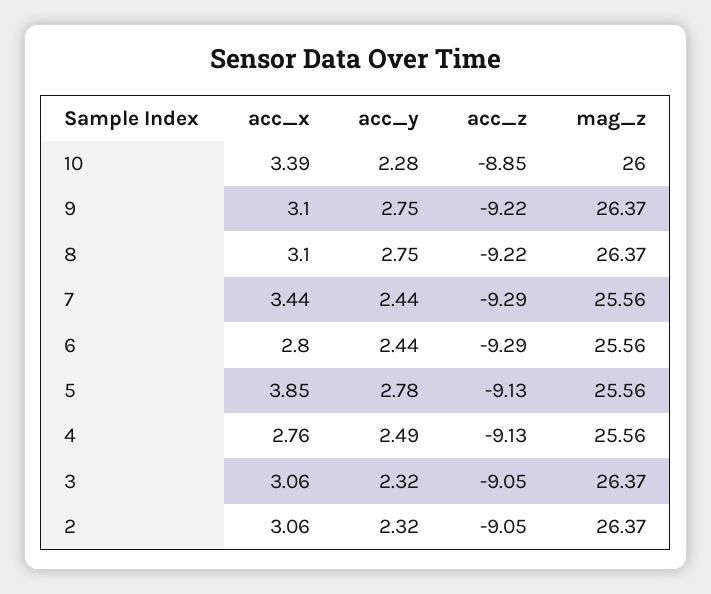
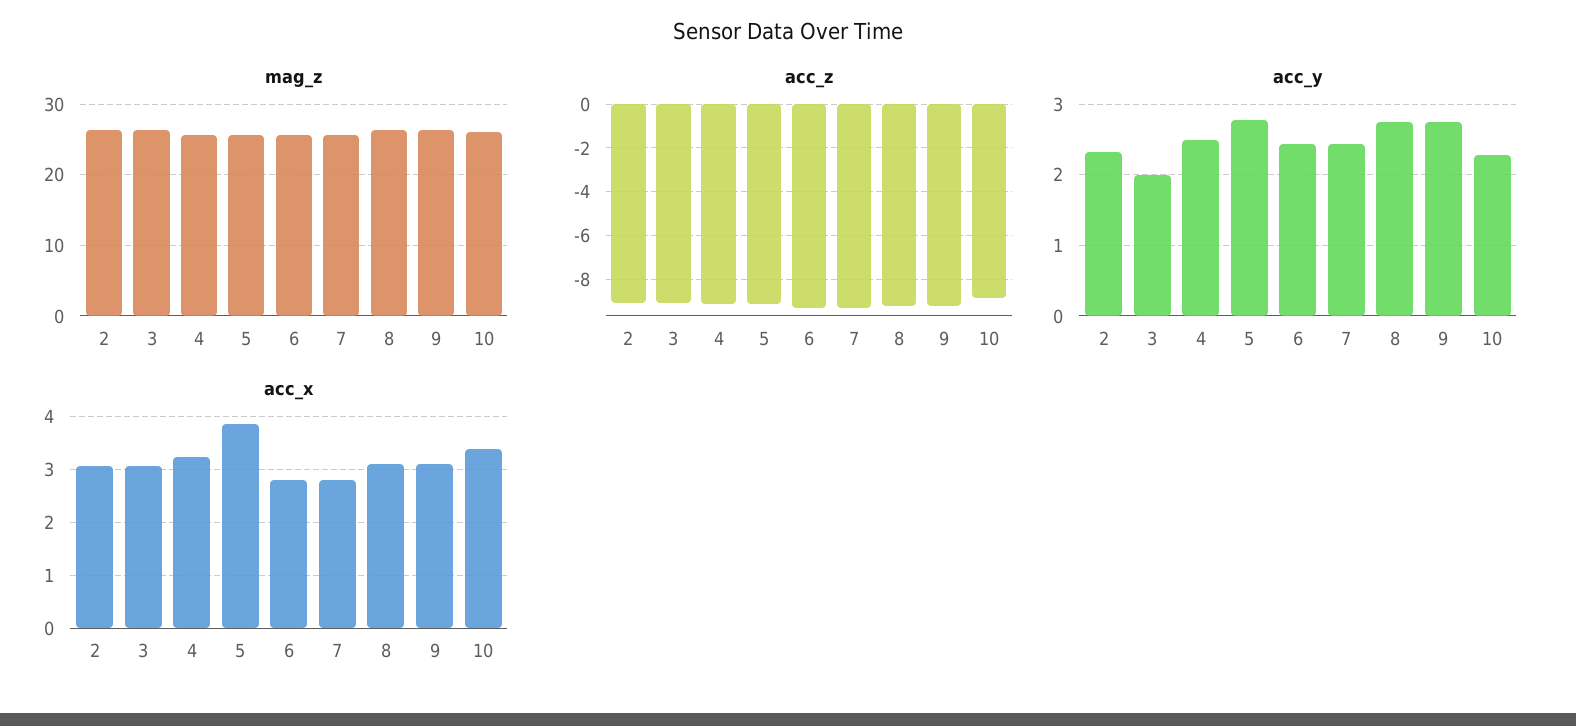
acc_x, 7: 3.44 -> 2.8
acc_x, 4: 2.76 -> 3.2
acc_y, 3: 2.32 -> 2

